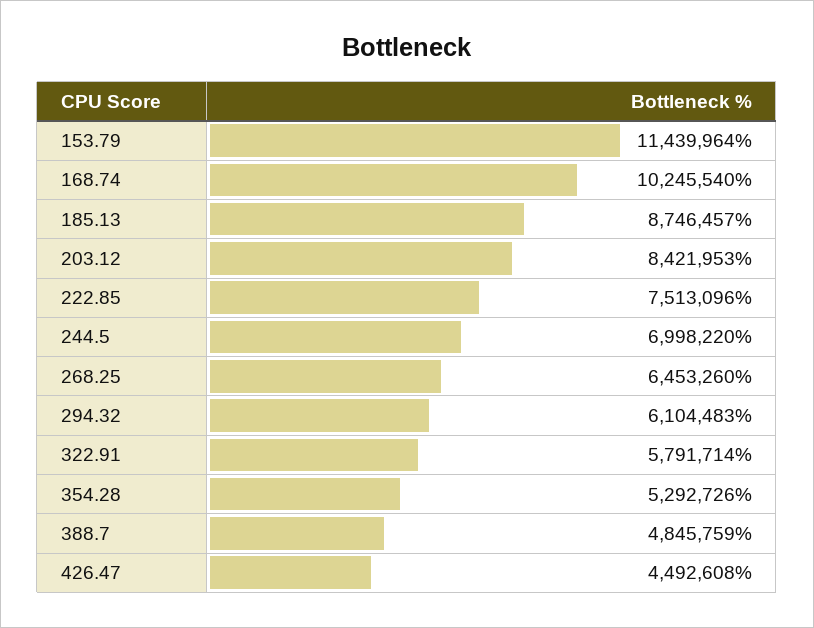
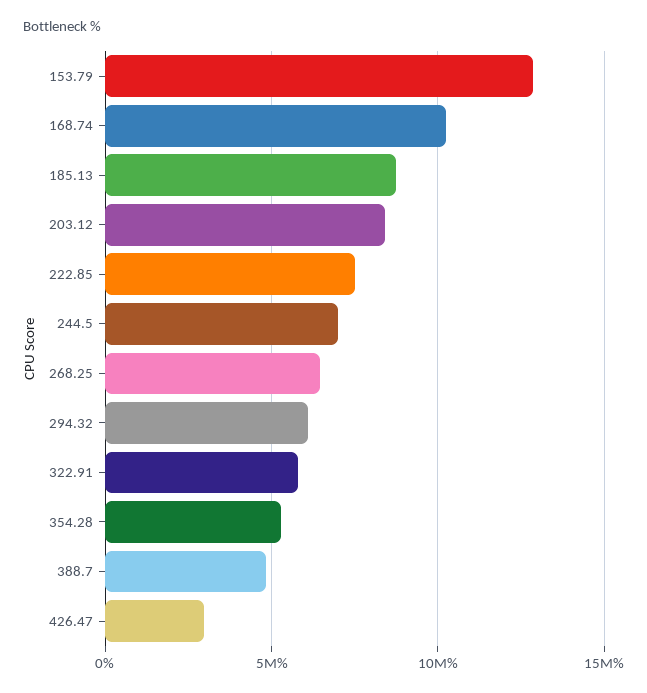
153.79: 11439964 -> 13000000
426.47: 4492608 -> 3000000

